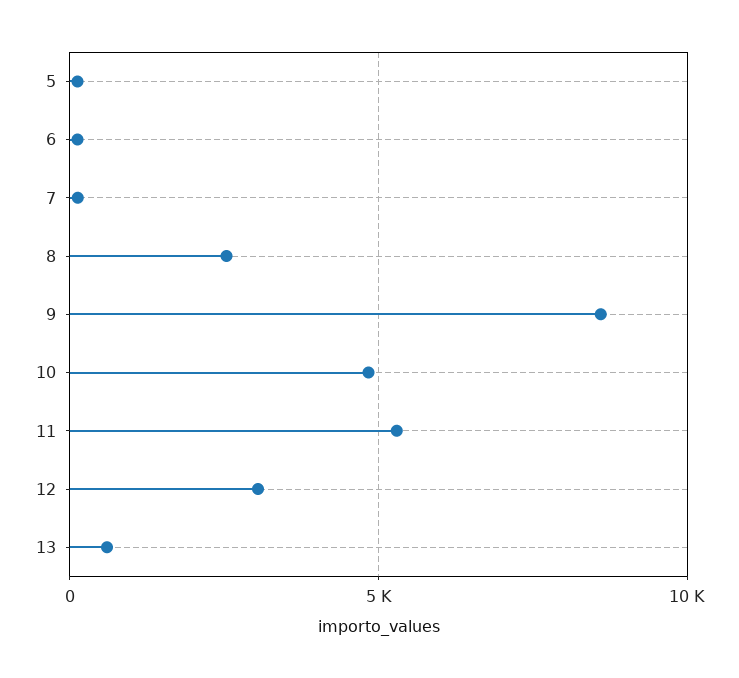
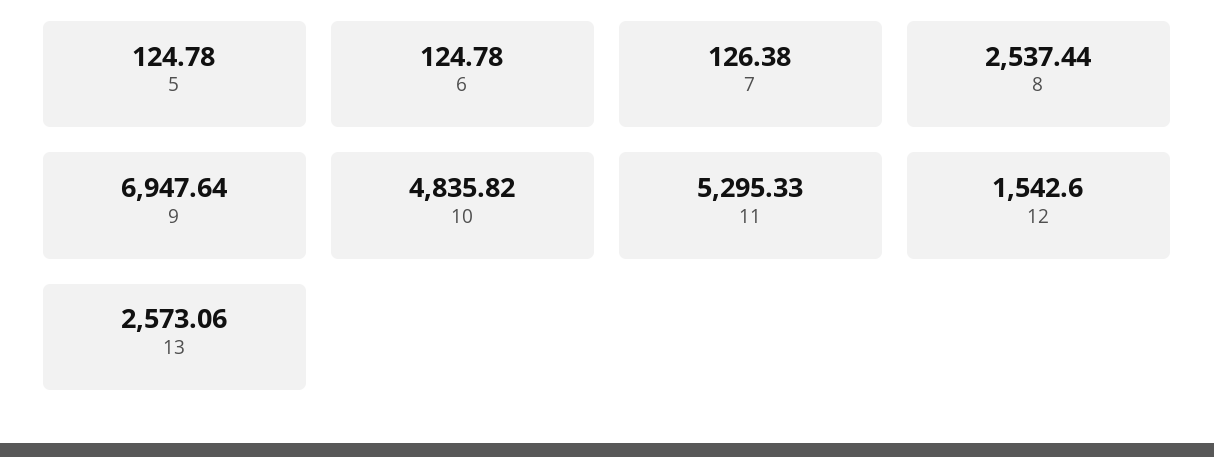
9: 8500 -> 6947.64
12: 3000 -> 1542.6
13: 500 -> 2573.06

